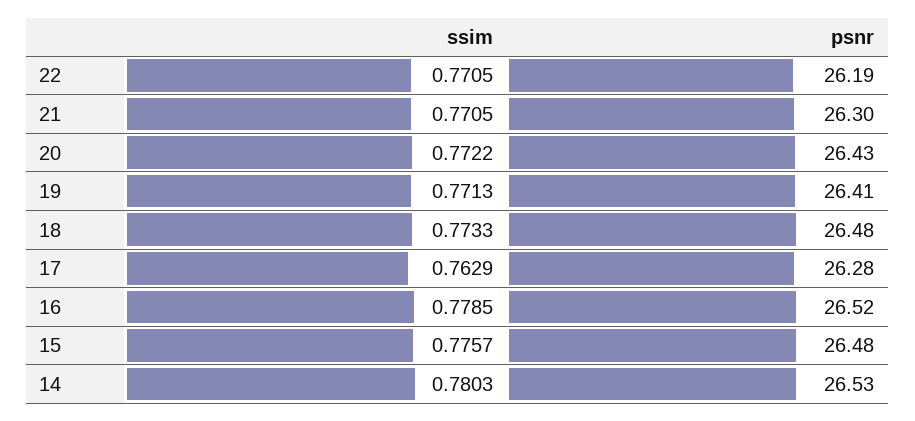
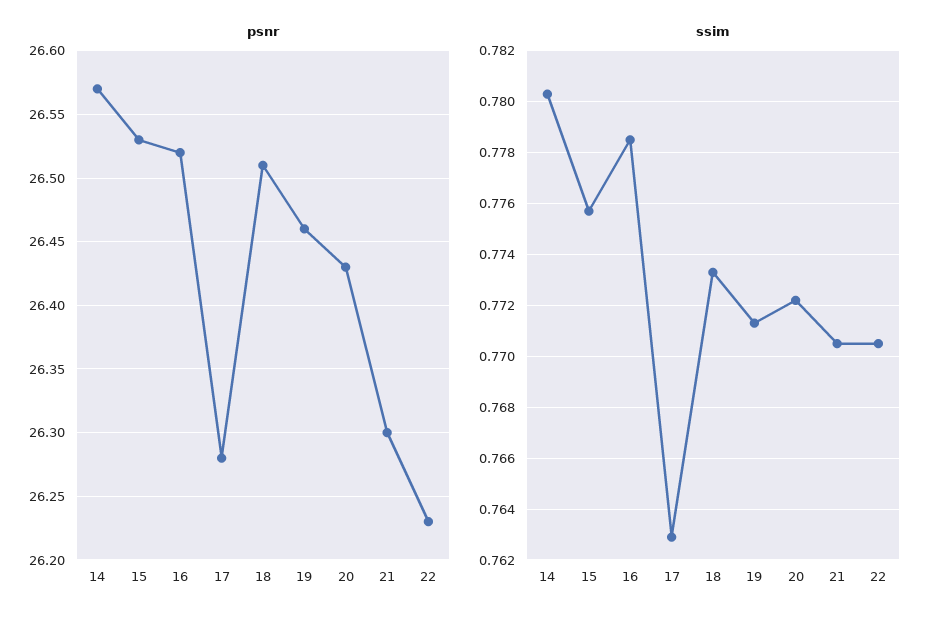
psnr, 22: 26.19 -> 26.23
psnr, 19: 26.41 -> 26.46
psnr, 18: 26.48 -> 26.51
psnr, 15: 26.48 -> 26.53
psnr, 14: 26.53 -> 26.57

